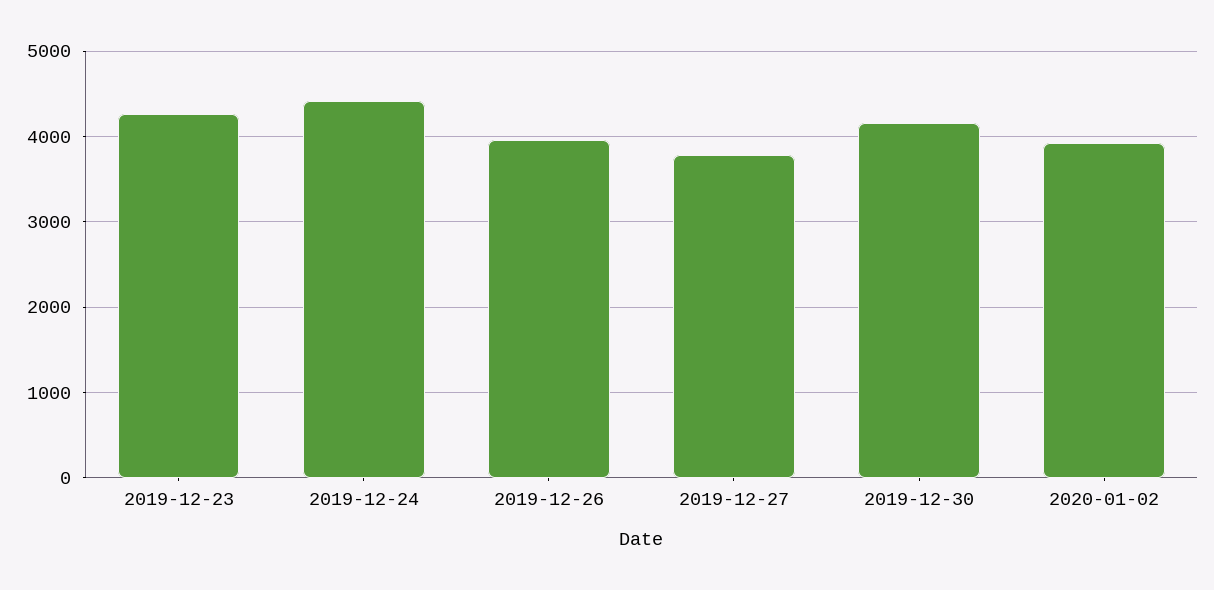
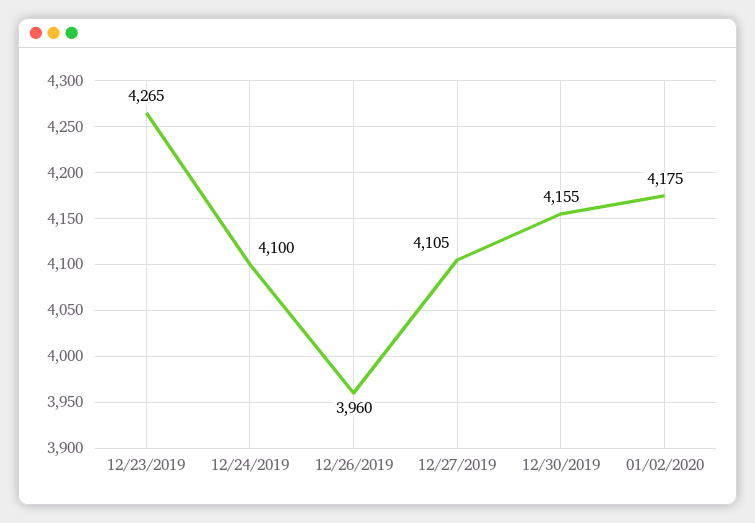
2019-12-24: 4400 -> 4100
2019-12-27: 3800 -> 4105
2020-01-02: 3900 -> 4175

